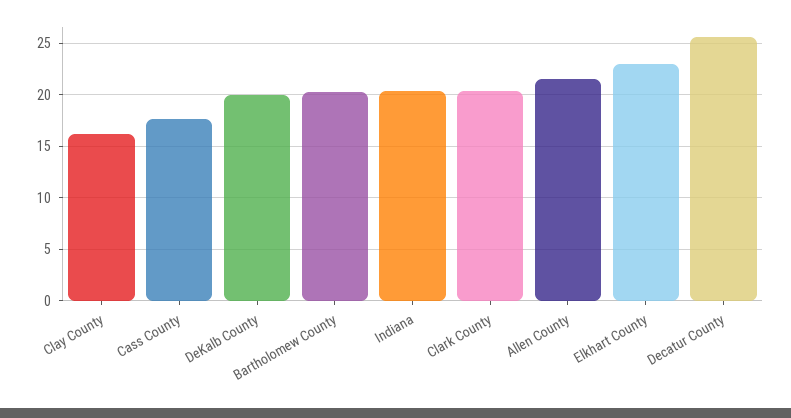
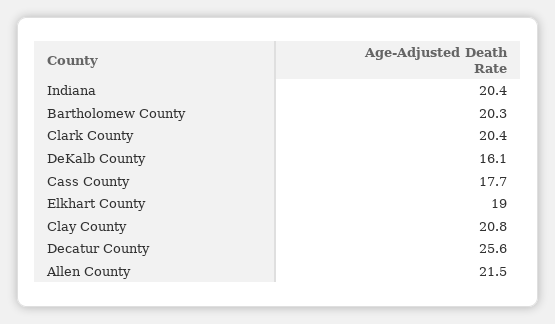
Clay County: 16 -> 20.8
DeKalb County: 20 -> 16.1
Elkhart County: 23 -> 19

